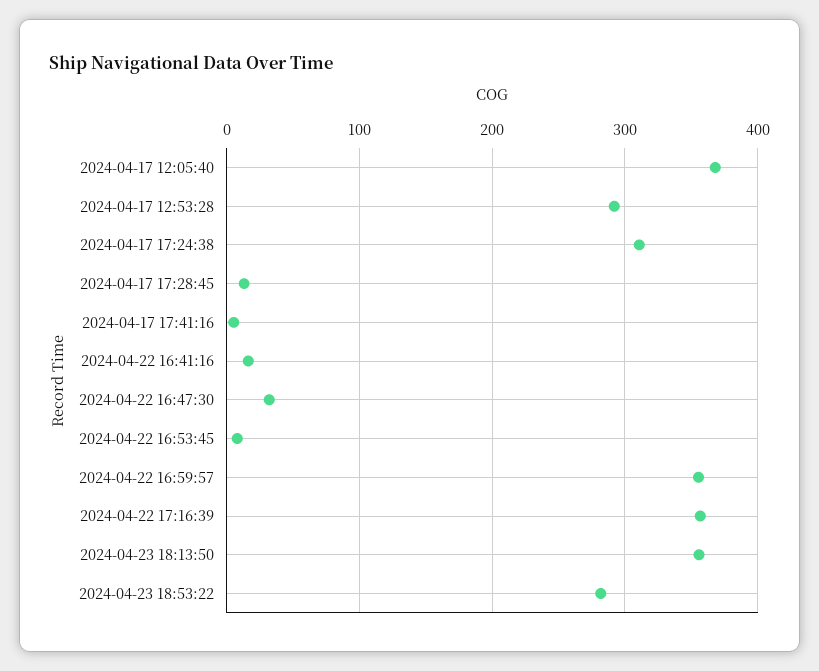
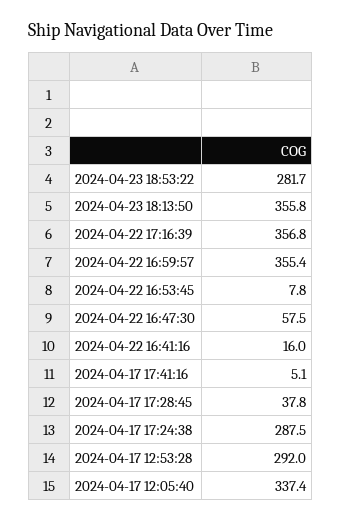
2024-04-17 12:05:40: 370 -> 337.4
2024-04-17 17:24:38: 310 -> 287.5
2024-04-17 17:28:45: 10 -> 37.8
2024-04-22 16:47:30: 30 -> 57.5

